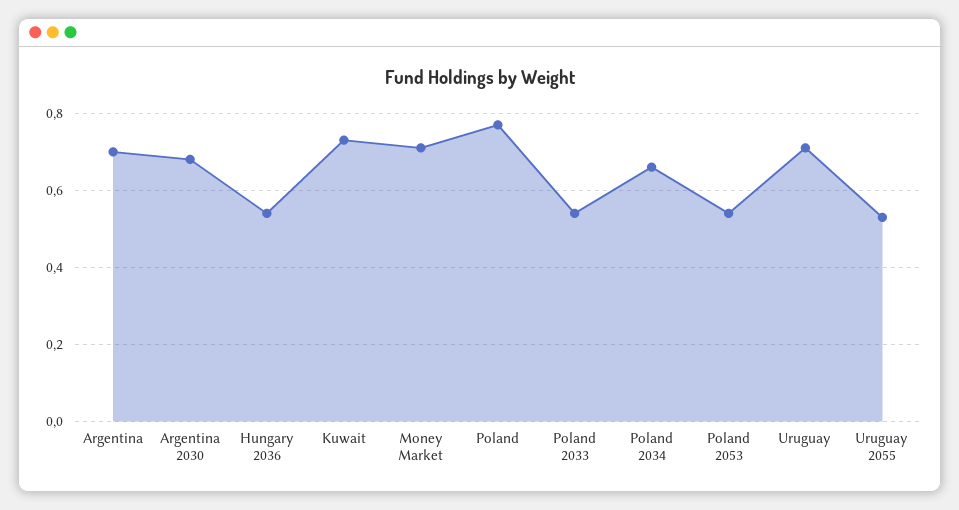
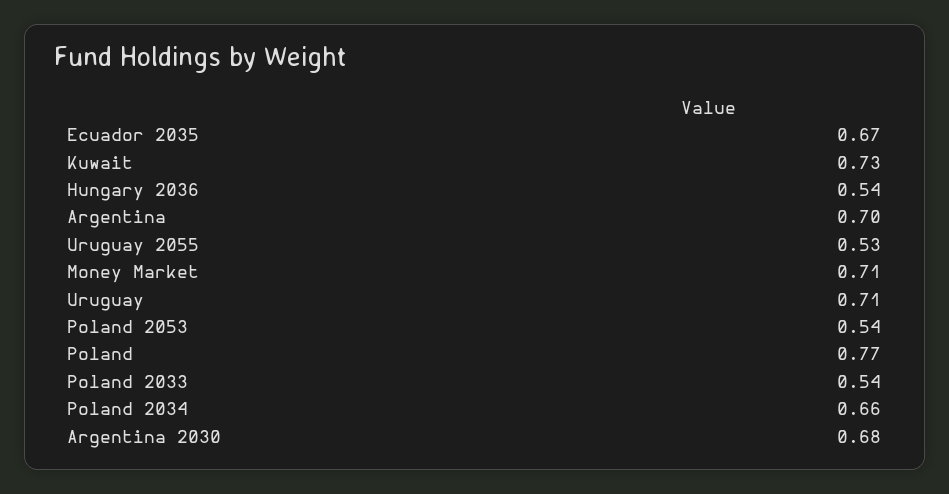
Ecuador 2035: none -> 0.67

